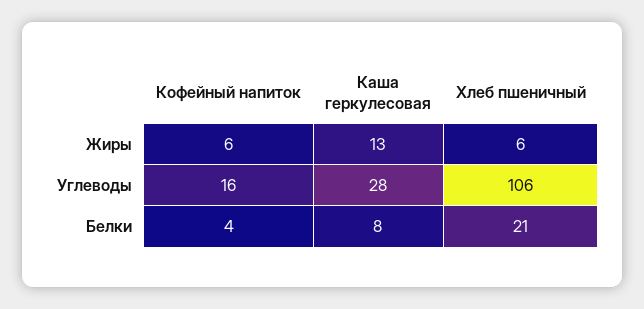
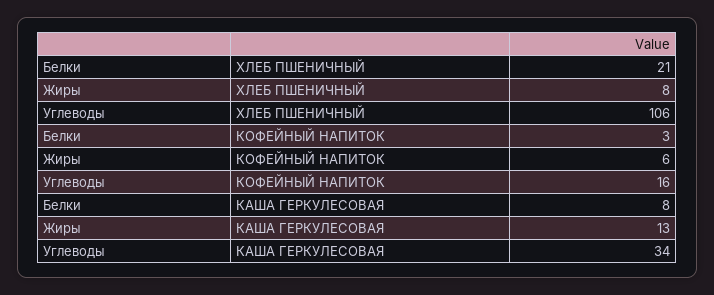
Хлеб пшеничный, Жиры: 6 -> 8
Каша геркулесовая, Углеводы: 28 -> 34
Кофейный напиток, Белки: 4 -> 3

